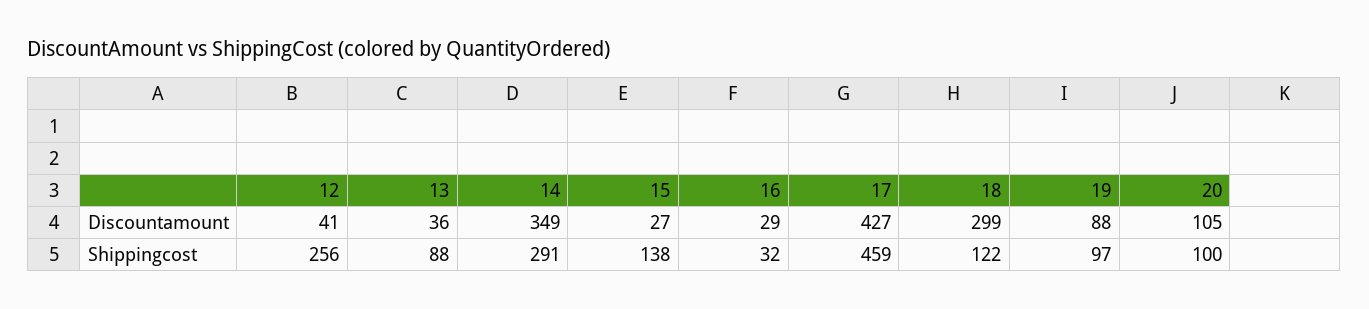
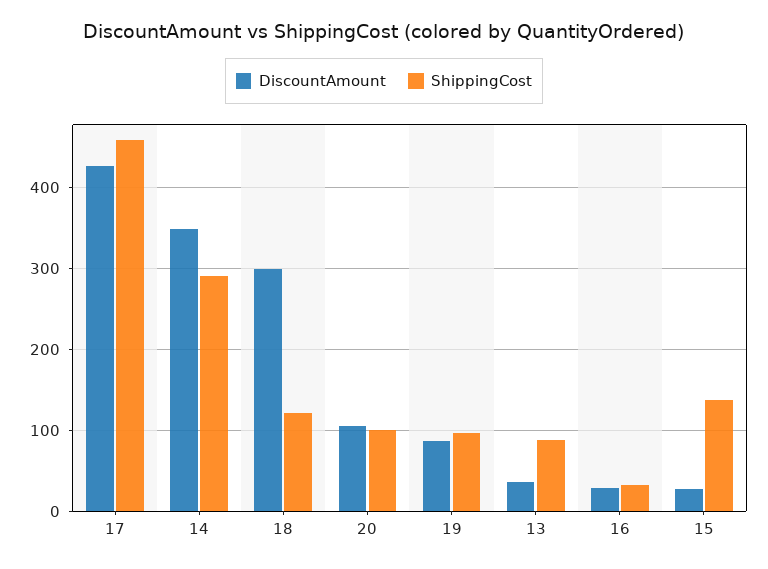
Discountamount, 12: 41 -> none
Shippingcost, 12: 256 -> none

